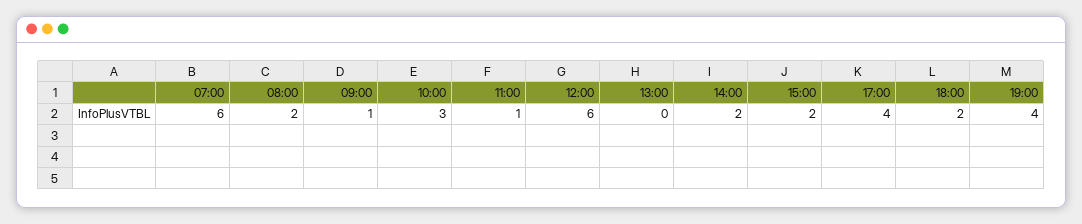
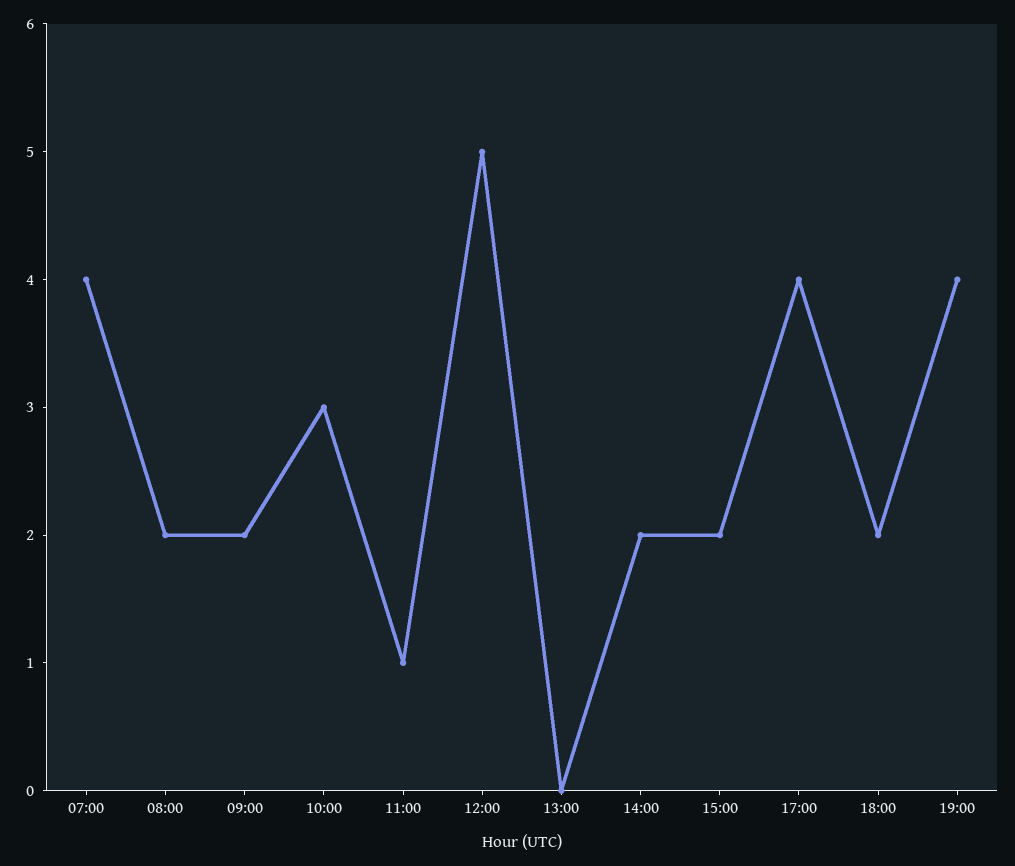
07:00: 6 -> 4
09:00: 1 -> 2
12:00: 6 -> 5

